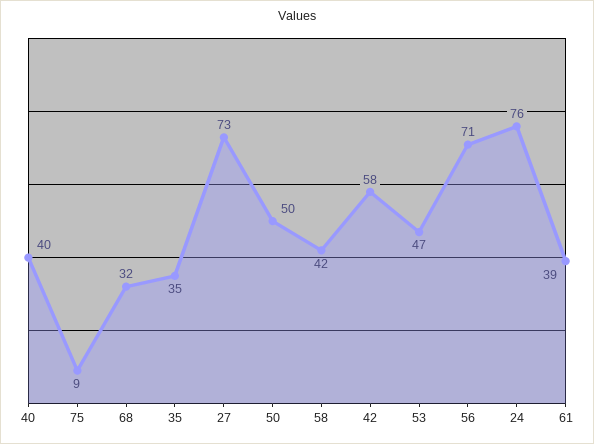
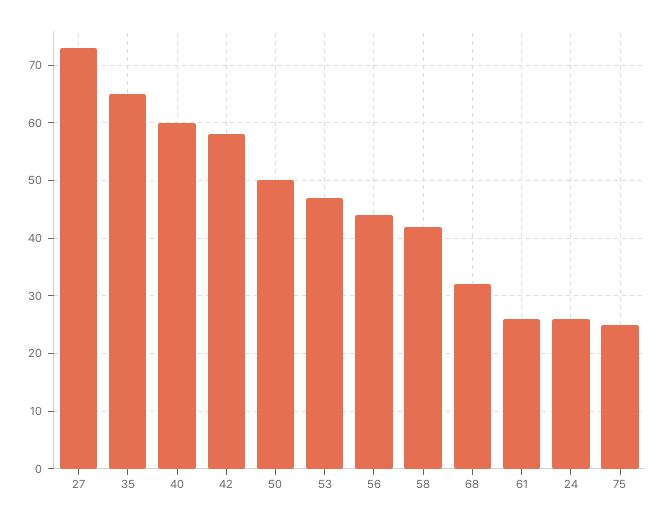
40: 40 -> 60
75: 9 -> 25
35: 35 -> 65
56: 71 -> 45
24: 76 -> 25
61: 39 -> 25

